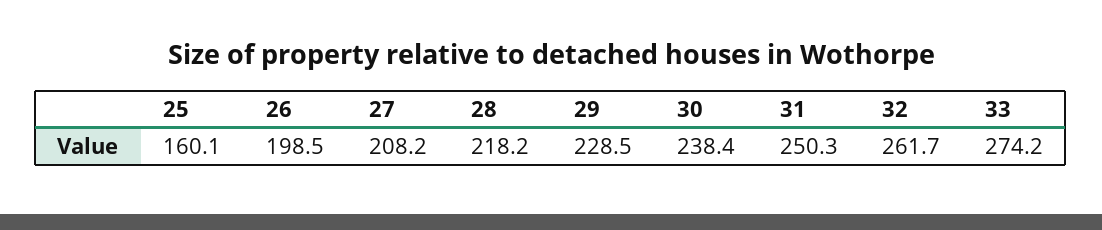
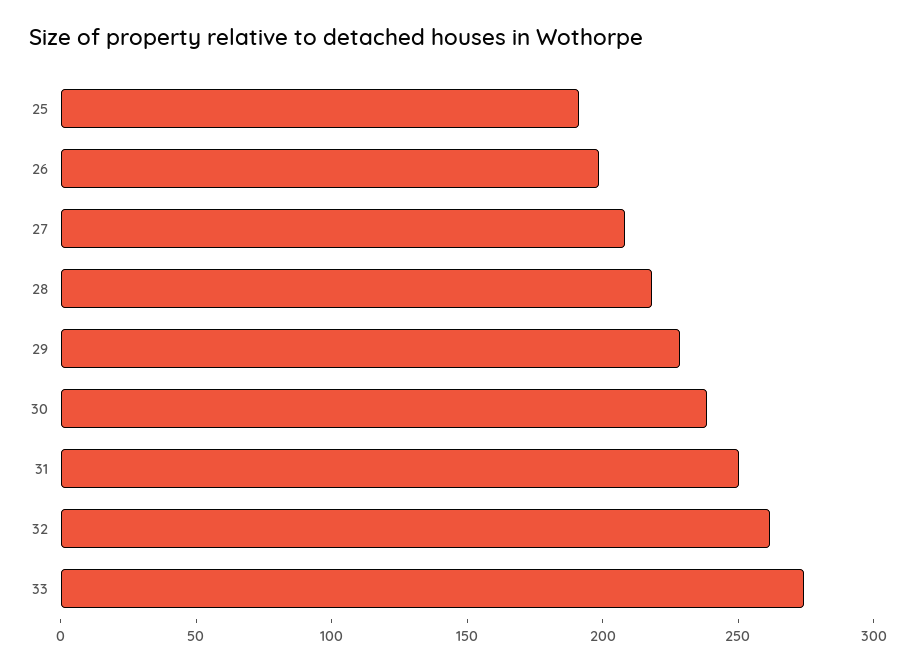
25: 160.1 -> 190

